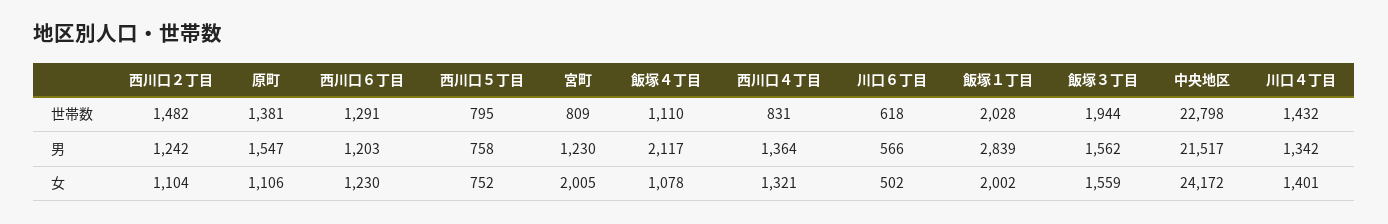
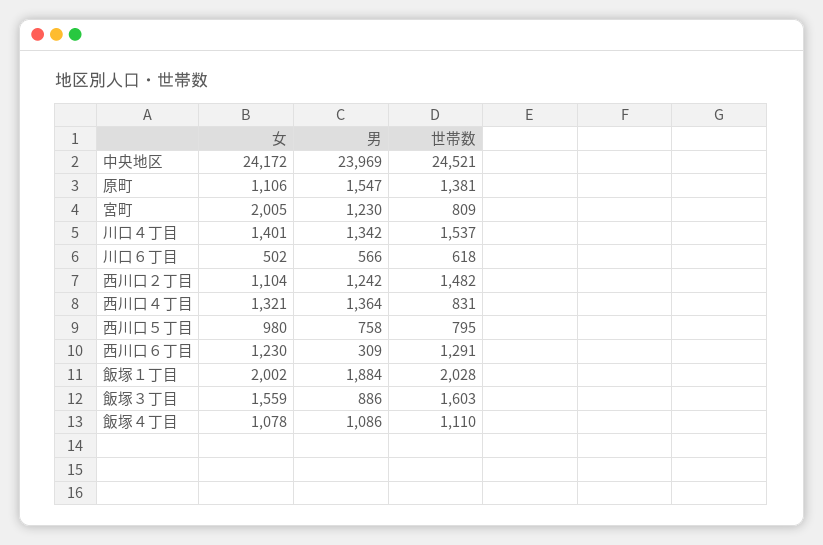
飯塚３丁目, 世帯数: 1944 -> 1603
中央地区, 世帯数: 22798 -> 24521
川口４丁目, 世帯数: 1432 -> 1537
西川口６丁目, 男: 1203 -> 309
飯塚４丁目, 男: 2117 -> 1086
飯塚１丁目, 男: 2839 -> 1884
飯塚３丁目, 男: 1562 -> 886
中央地区, 男: 21517 -> 23969
西川口５丁目, 女: 752 -> 980

